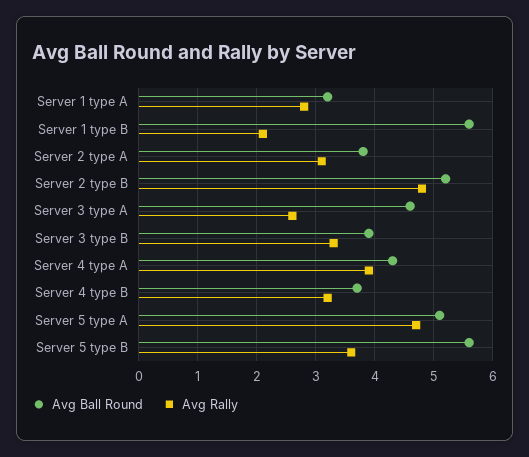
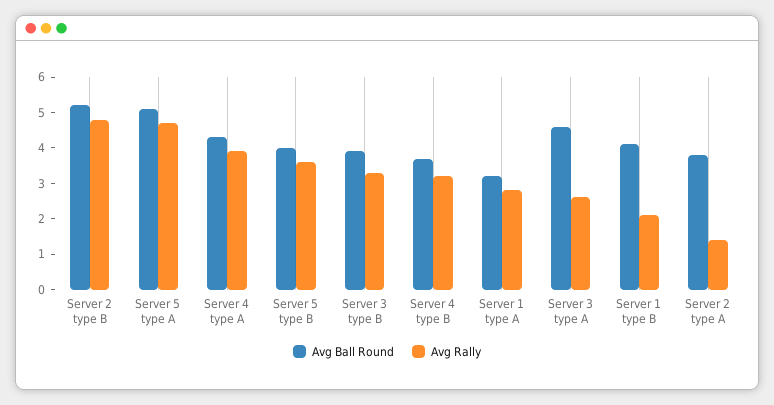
Avg Ball Round, Server 1 type B: 5.5 -> 4
Avg Rally, Server 2 type A: 3 -> 1.5
Avg Ball Round, Server 5 type B: 5.5 -> 4

